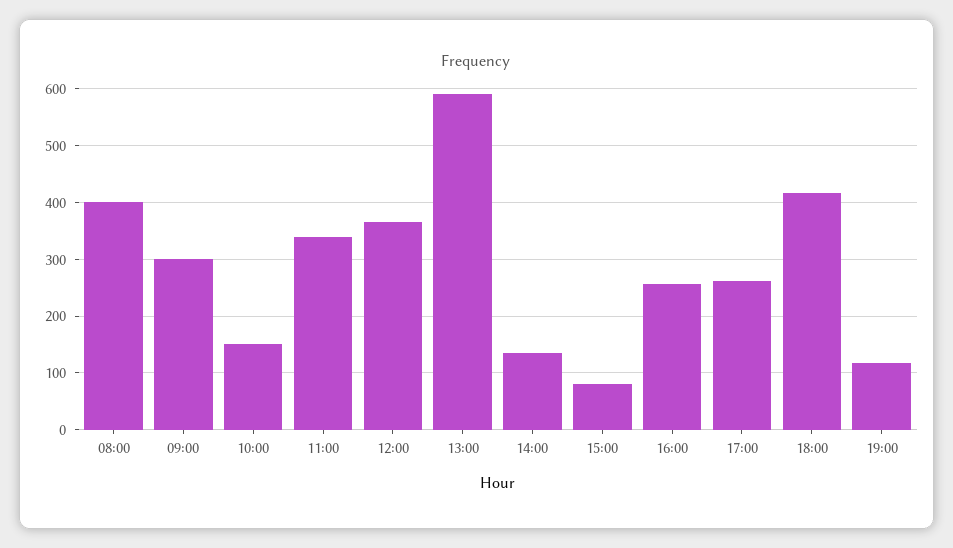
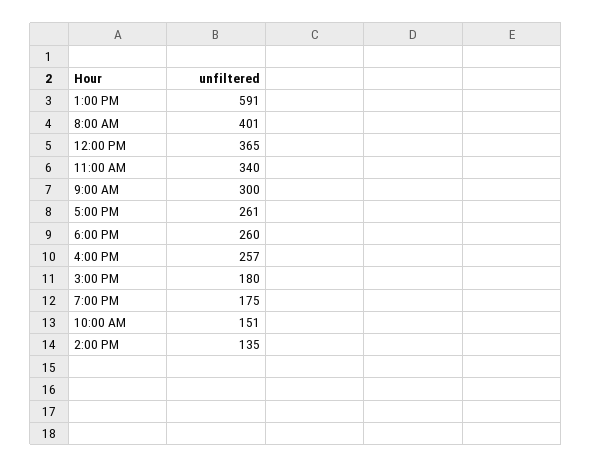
15:00: 80 -> 180
18:00: 420 -> 260
19:00: 120 -> 175

